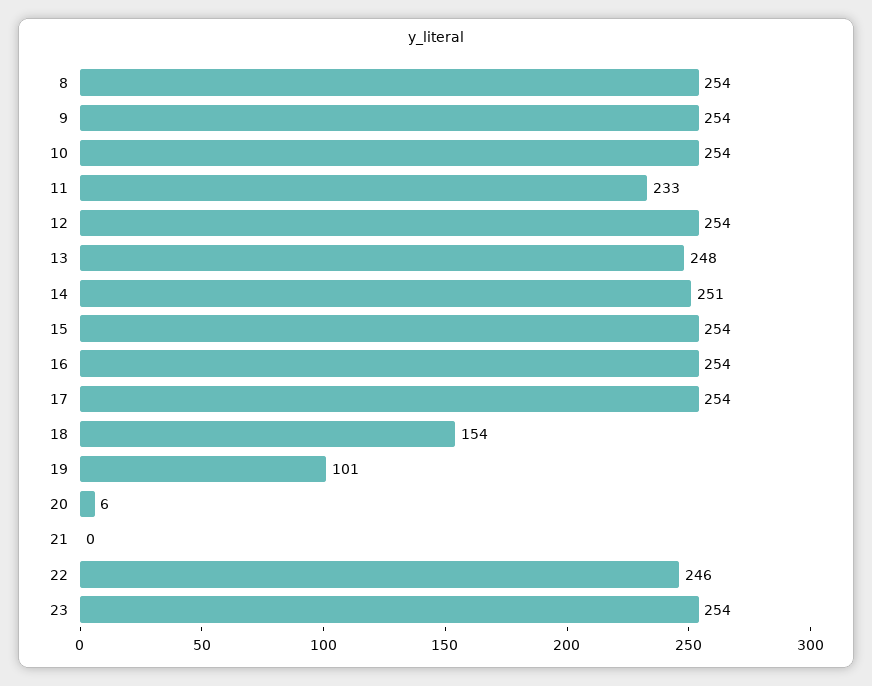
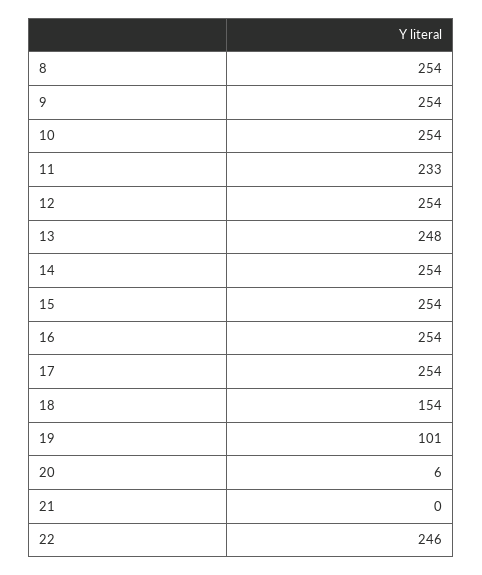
14: 251 -> 254
23: 254 -> none

